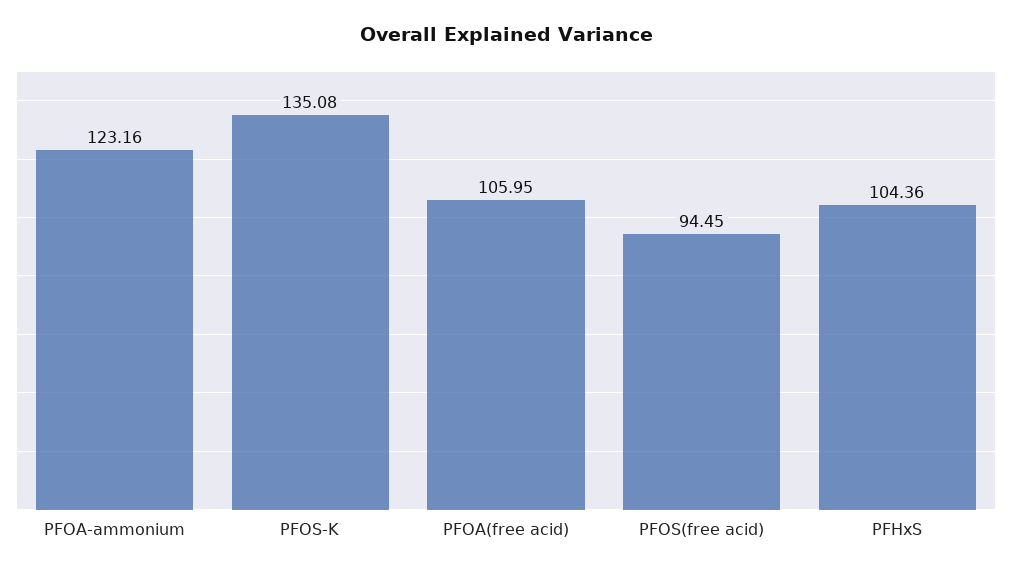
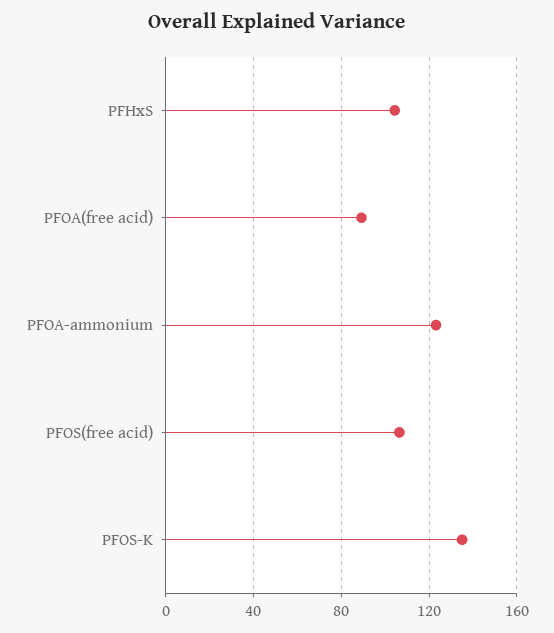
PFOA(free acid): 105.95 -> 90
PFOS(free acid): 94.45 -> 105

